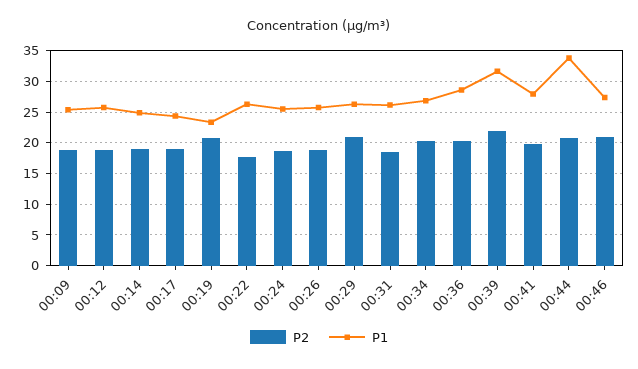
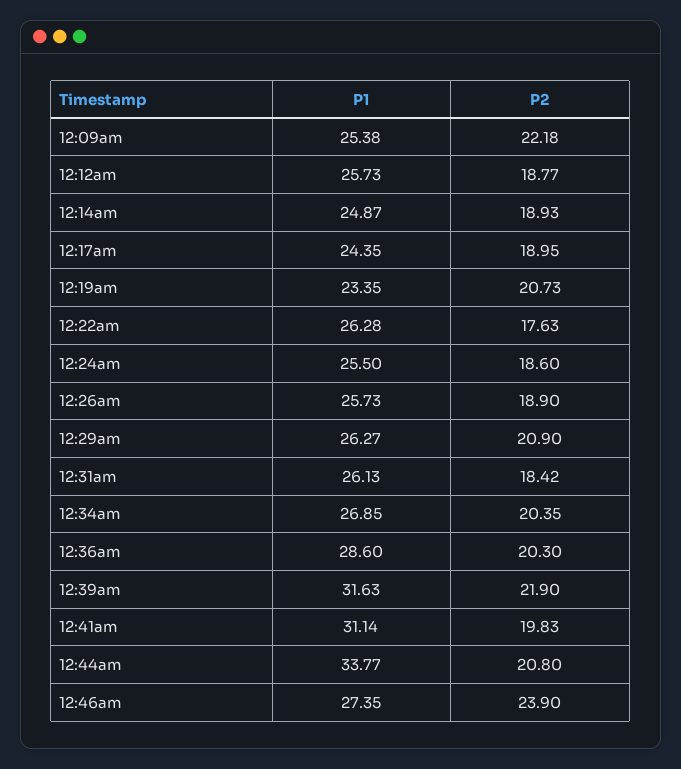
P2, 00:09: 19 -> 22.18
P1, 00:41: 28 -> 31.14
P2, 00:46: 21 -> 23.9

